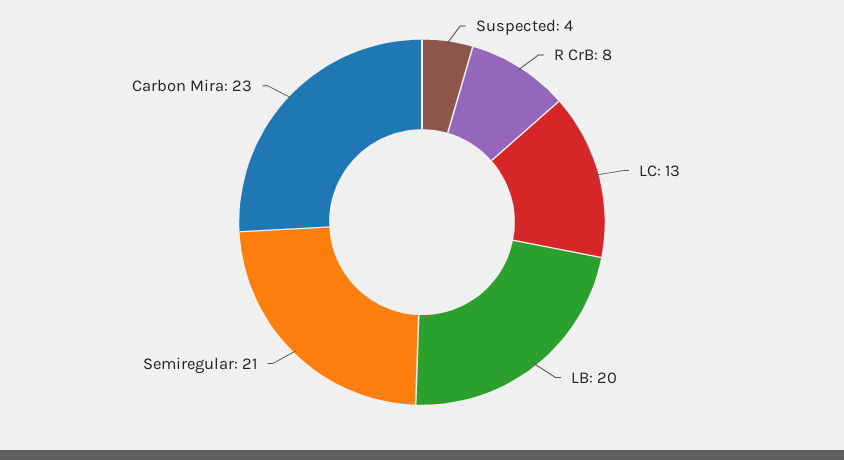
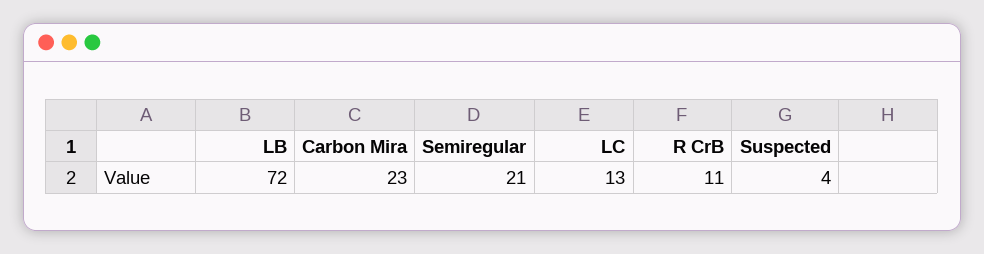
R CrB: 8 -> 11
LB: 20 -> 72

